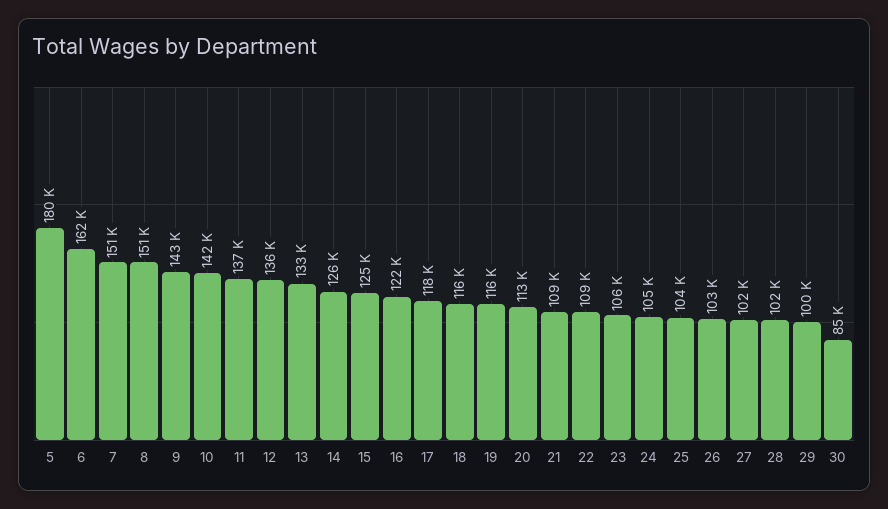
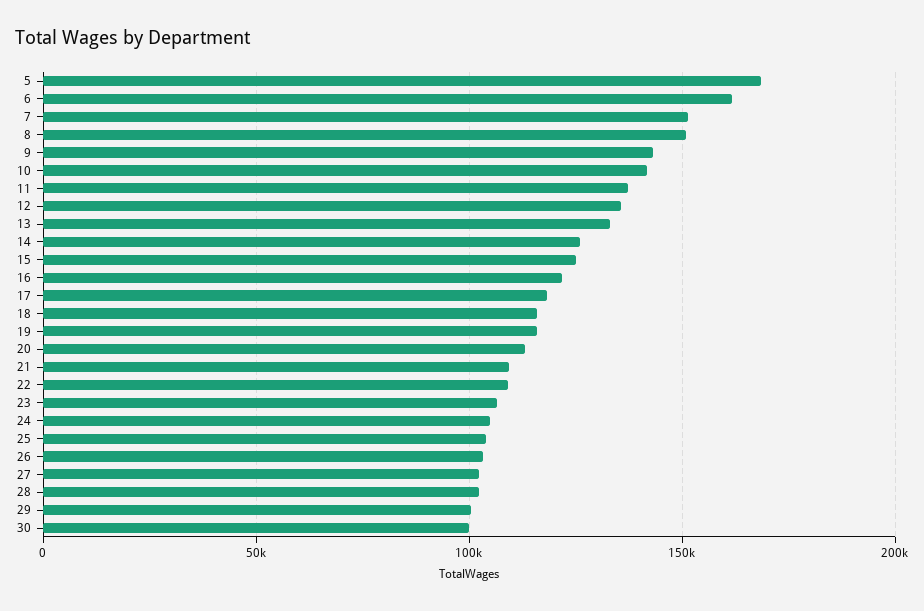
5: 180000 -> 170000
30: 85000 -> 100000

